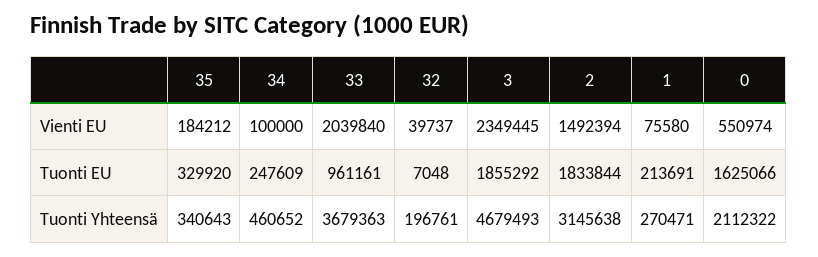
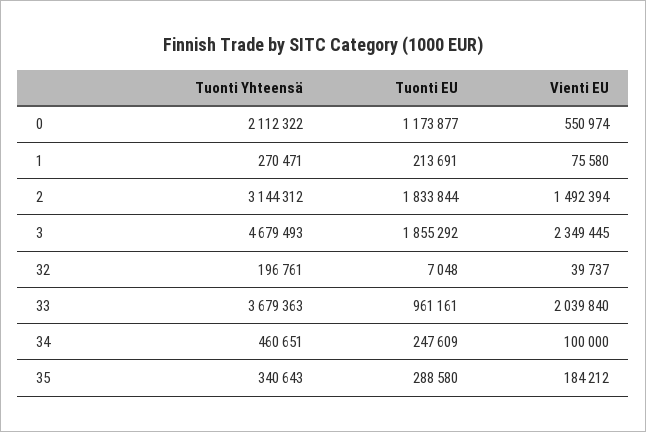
35, Tuonti EU: 329920 -> 288580
0, Tuonti EU: 1625066 -> 1173877
34, Tuonti Yhteensä: 460652 -> 460651
2, Tuonti Yhteensä: 3145638 -> 3144312

